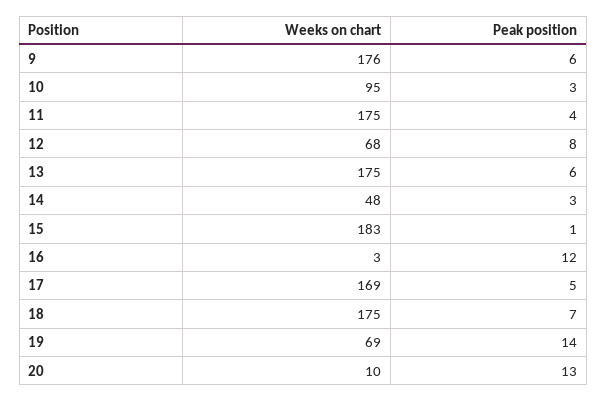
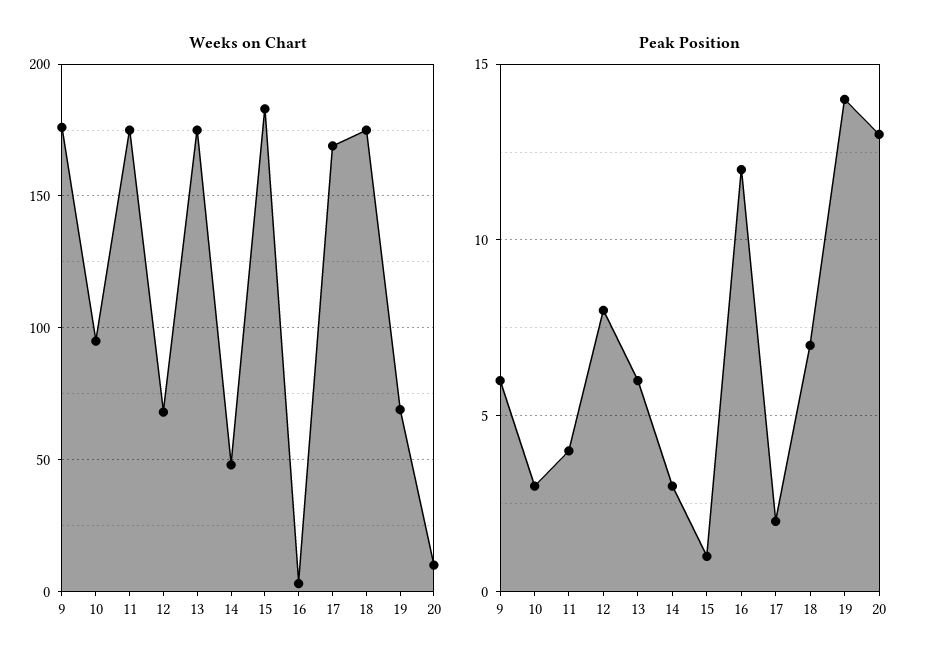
Peak position, 17: 5 -> 2

